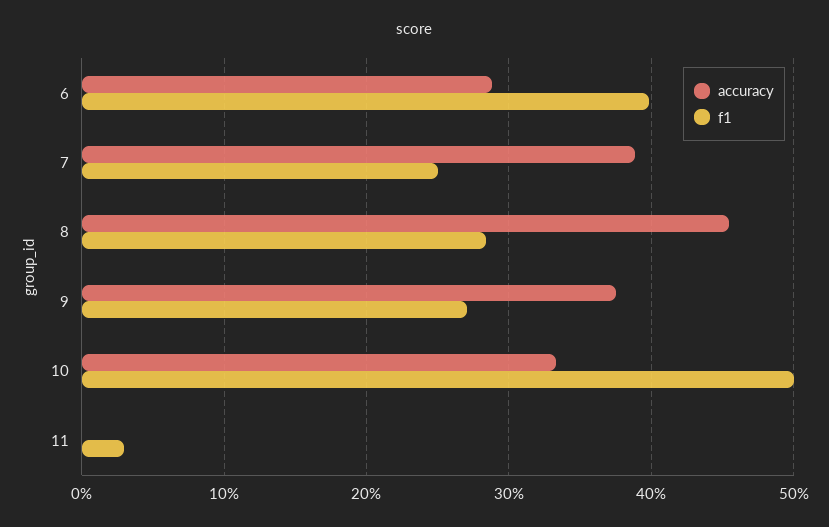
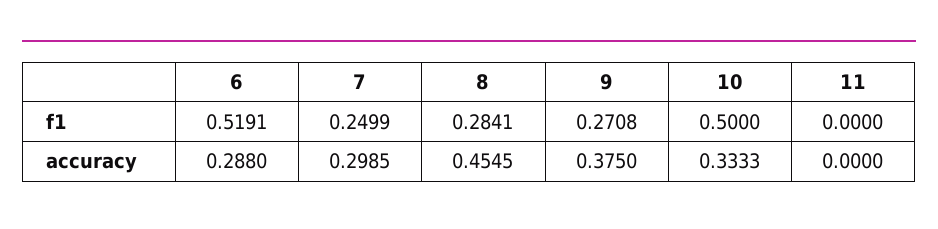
f1, 6: 0.4 -> 0.5191
accuracy, 7: 0.39 -> 0.2985
f1, 11: 0.03 -> 0

